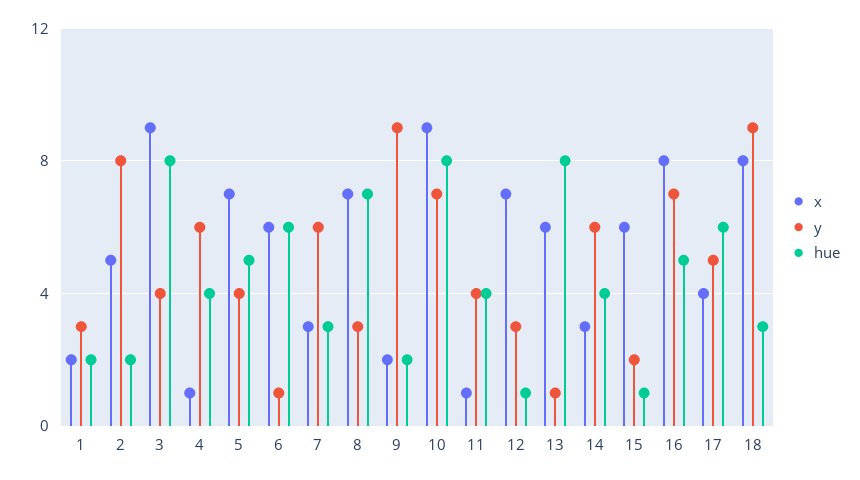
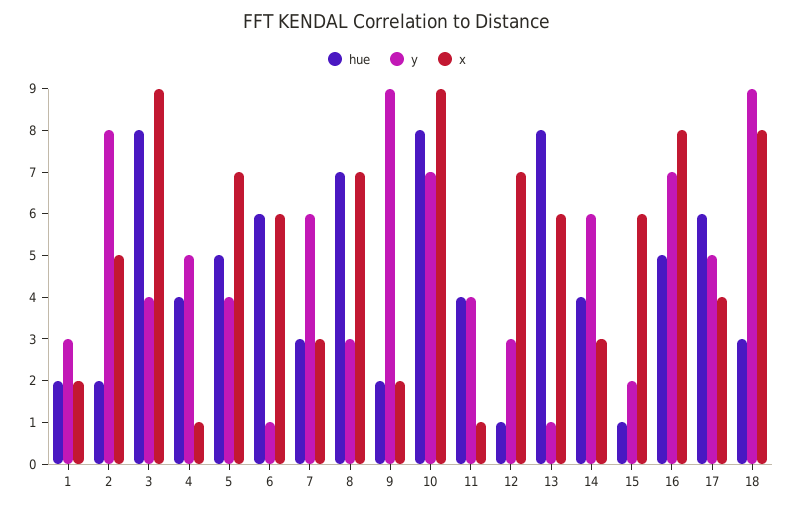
y, 4: 6 -> 5

